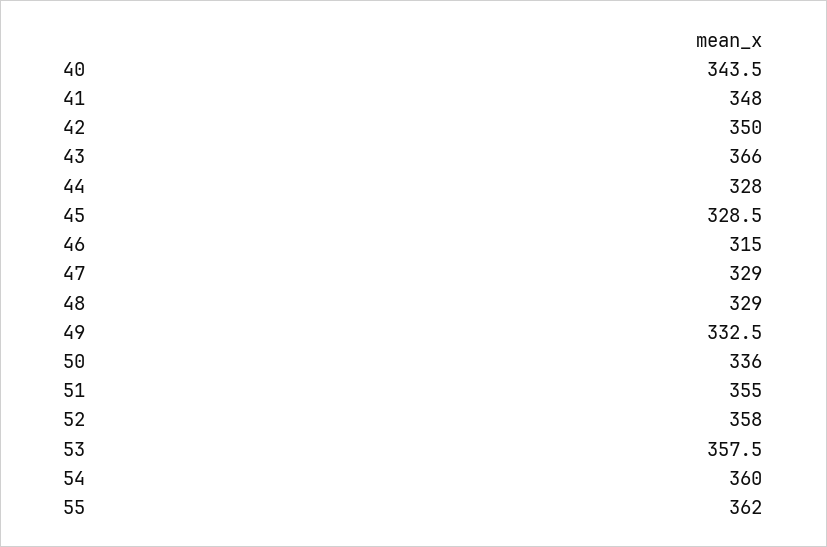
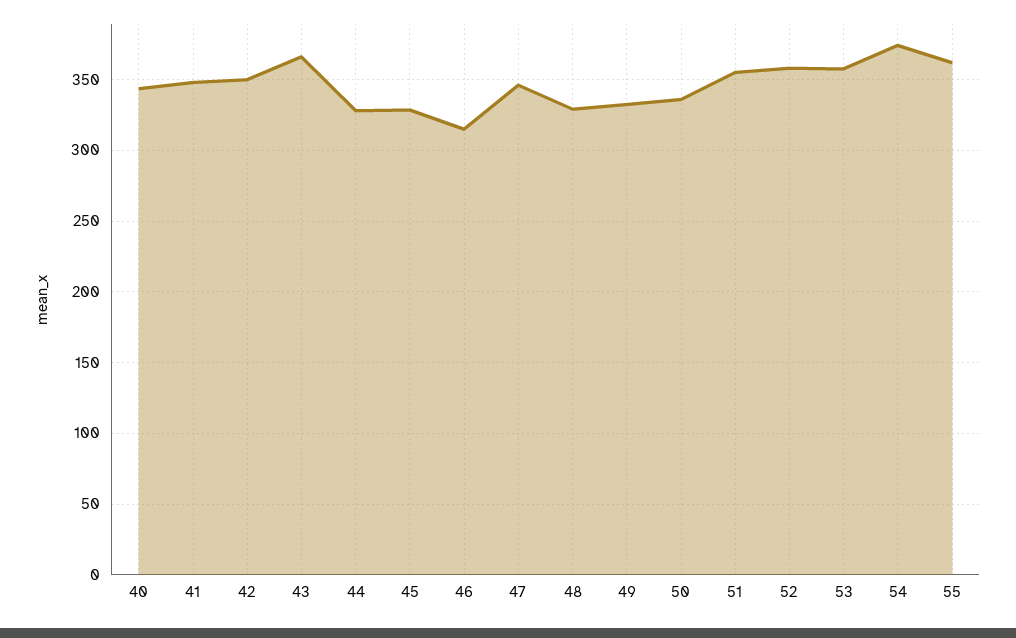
47: 329 -> 345
54: 360 -> 375

